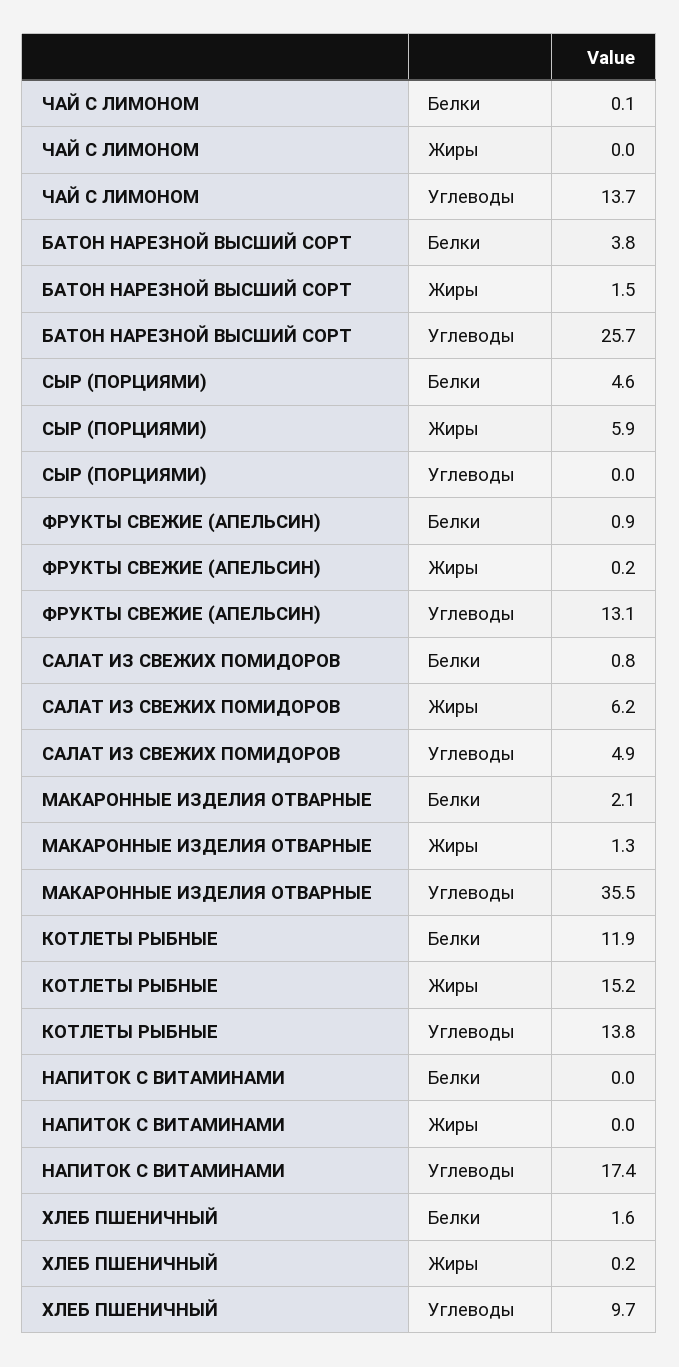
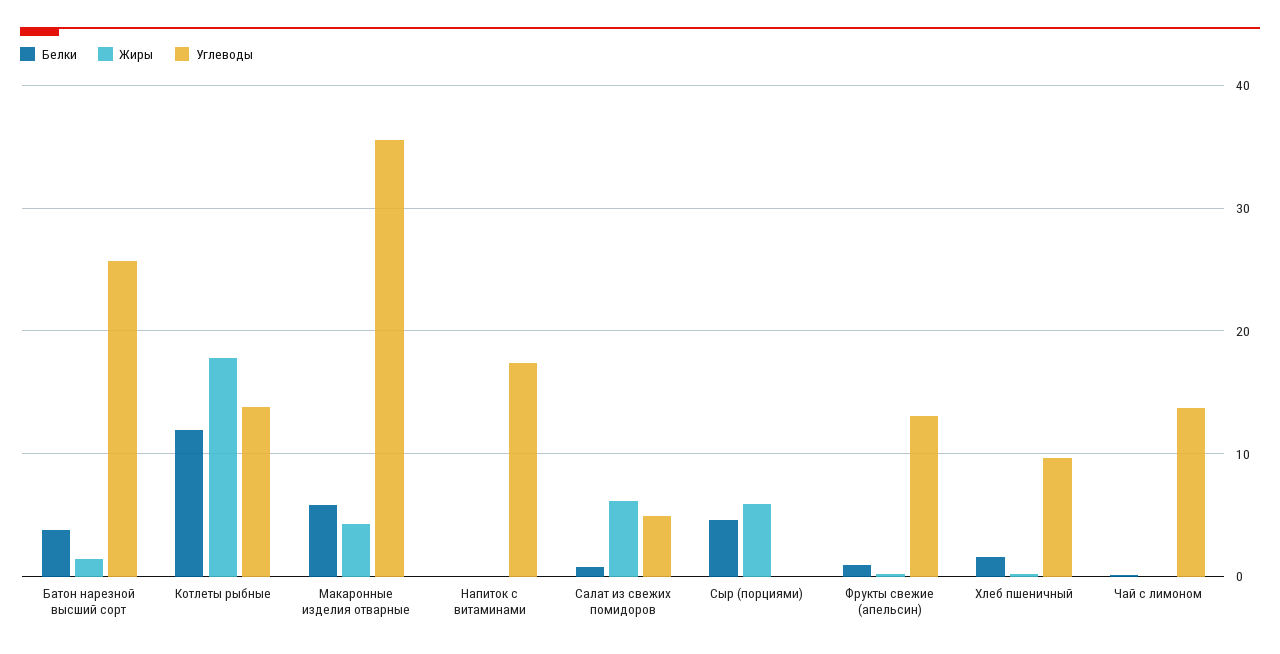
Белки, МАКАРОННЫЕ ИЗДЕЛИЯ ОТВАРНЫЕ: 2.1 -> 6
Жиры, МАКАРОННЫЕ ИЗДЕЛИЯ ОТВАРНЫЕ: 1.3 -> 4
Жиры, КОТЛЕТЫ РЫБНЫЕ: 15.2 -> 18

